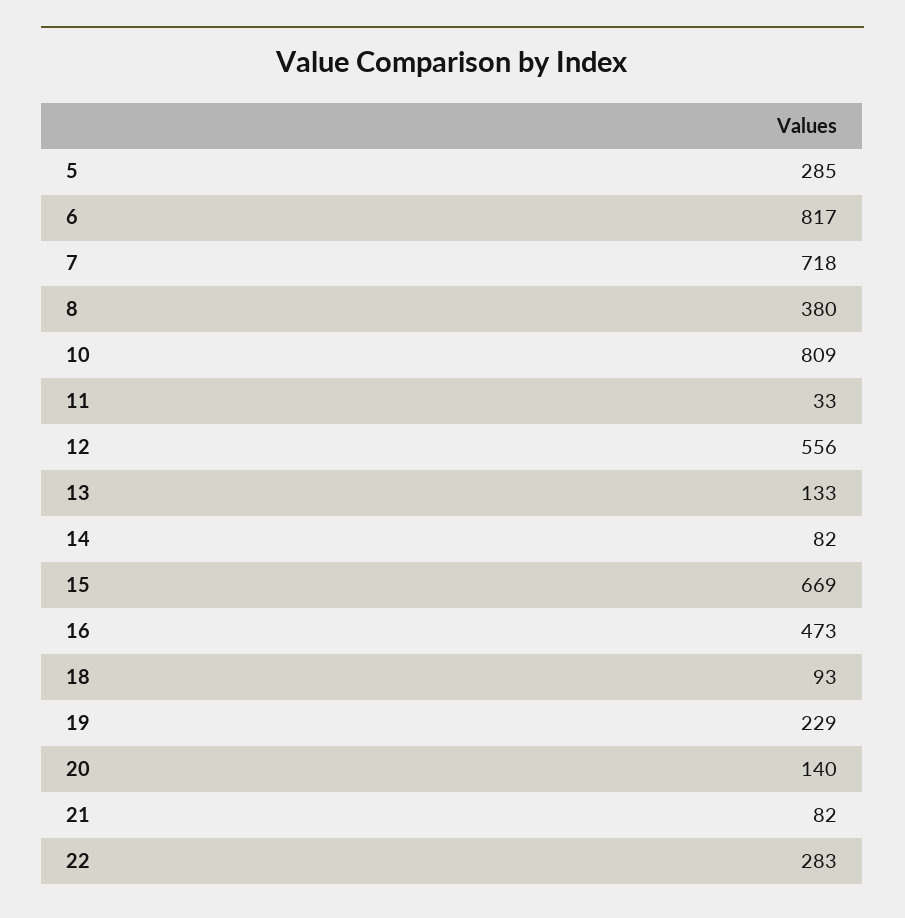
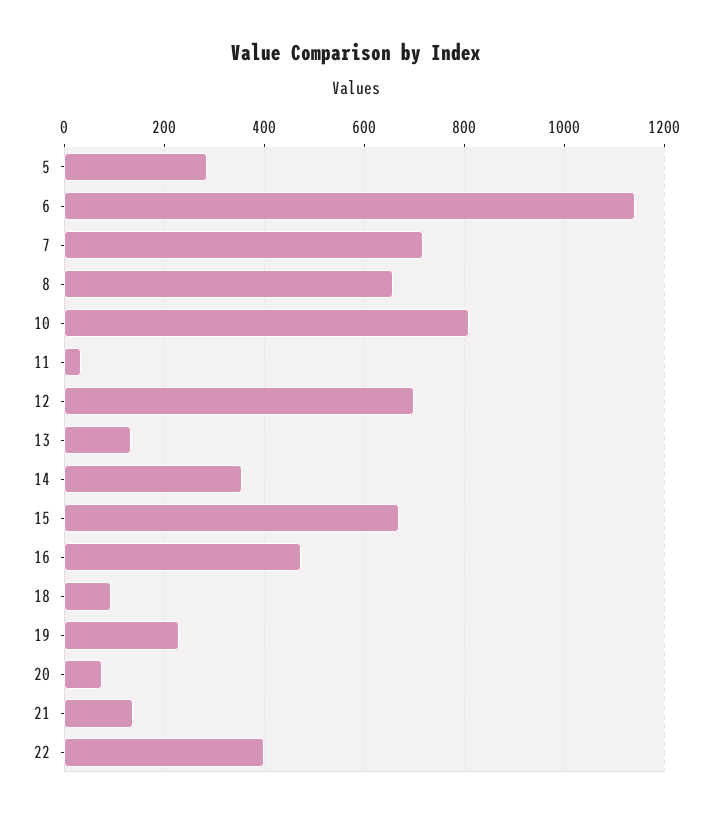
6: 817 -> 1140
8: 380 -> 660
12: 556 -> 700
14: 82 -> 360
20: 140 -> 80
21: 82 -> 140
22: 283 -> 400

